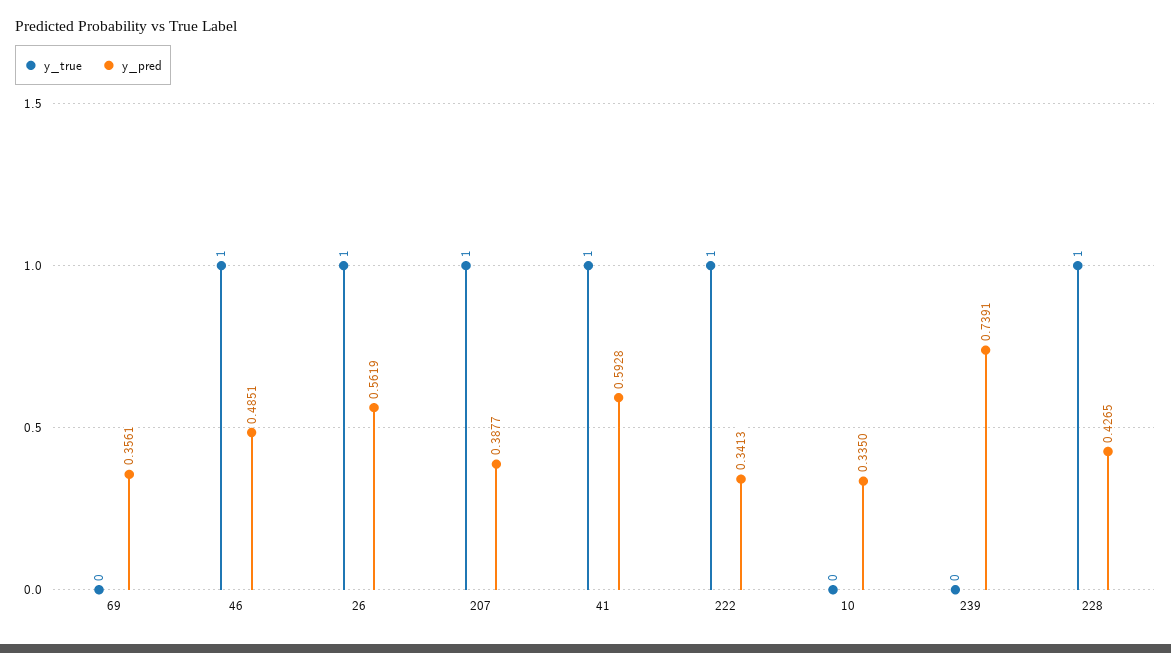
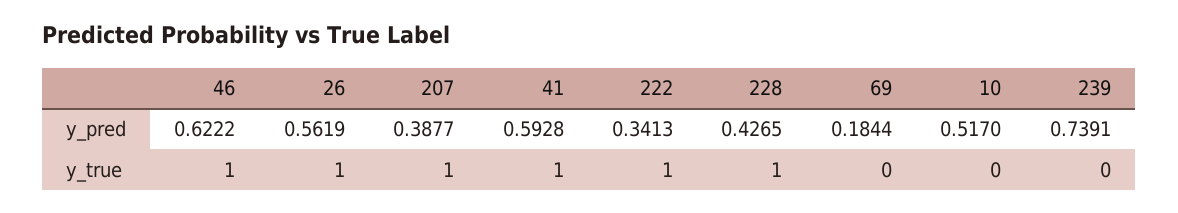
y_pred, 69: 0.3561 -> 0.1844
y_pred, 46: 0.4851 -> 0.6222
y_pred, 10: 0.335 -> 0.517

